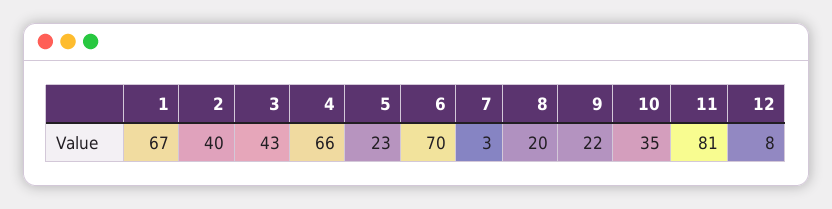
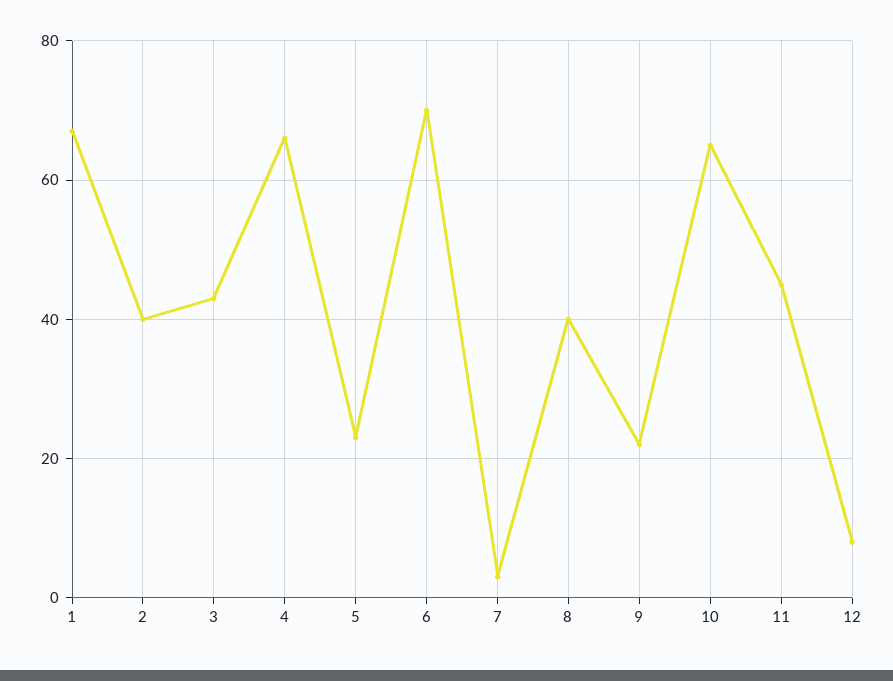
8: 20 -> 40
10: 35 -> 65
11: 81 -> 45

